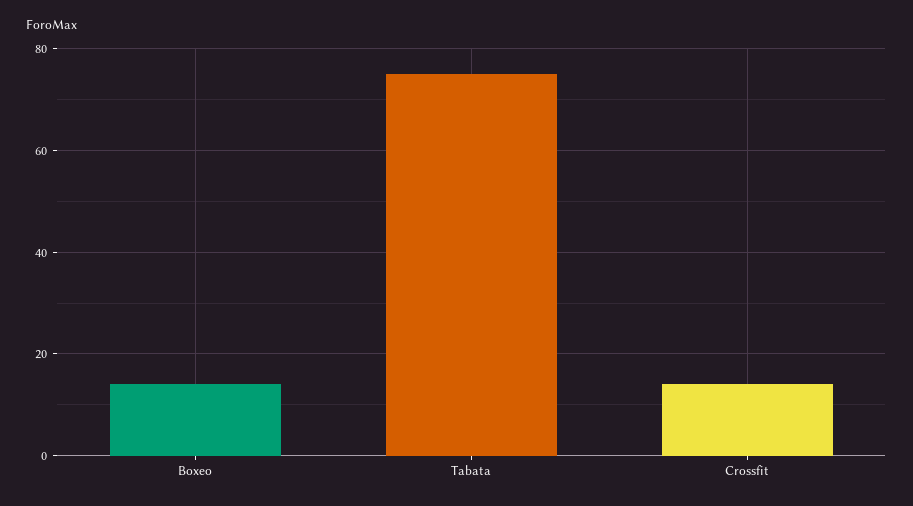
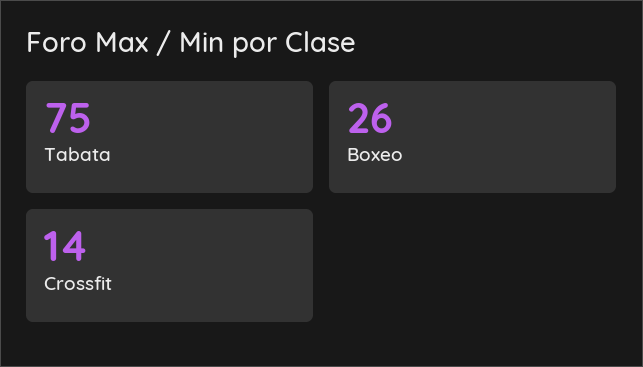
Boxeo: 15 -> 26

